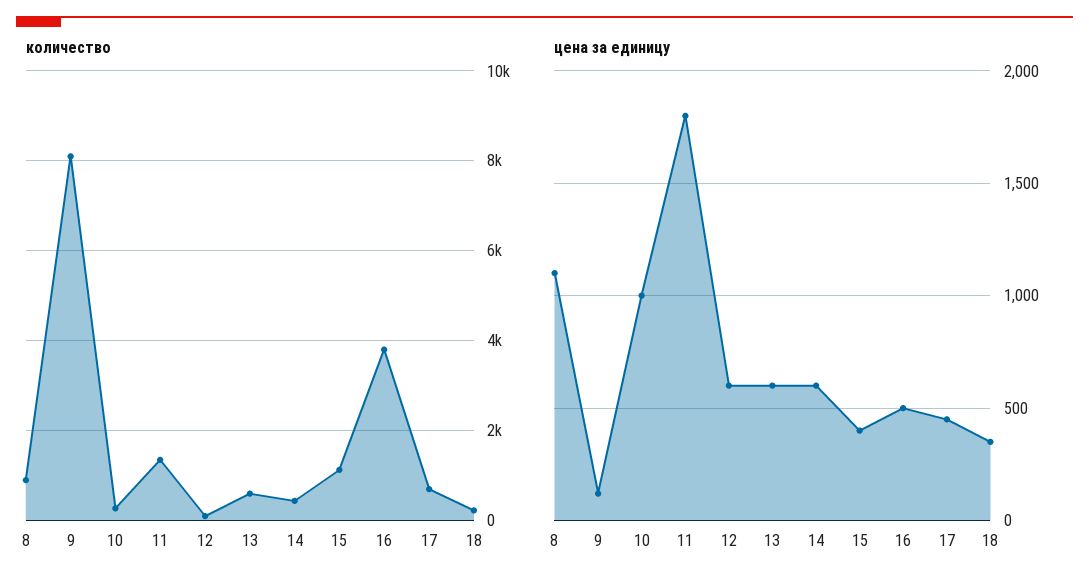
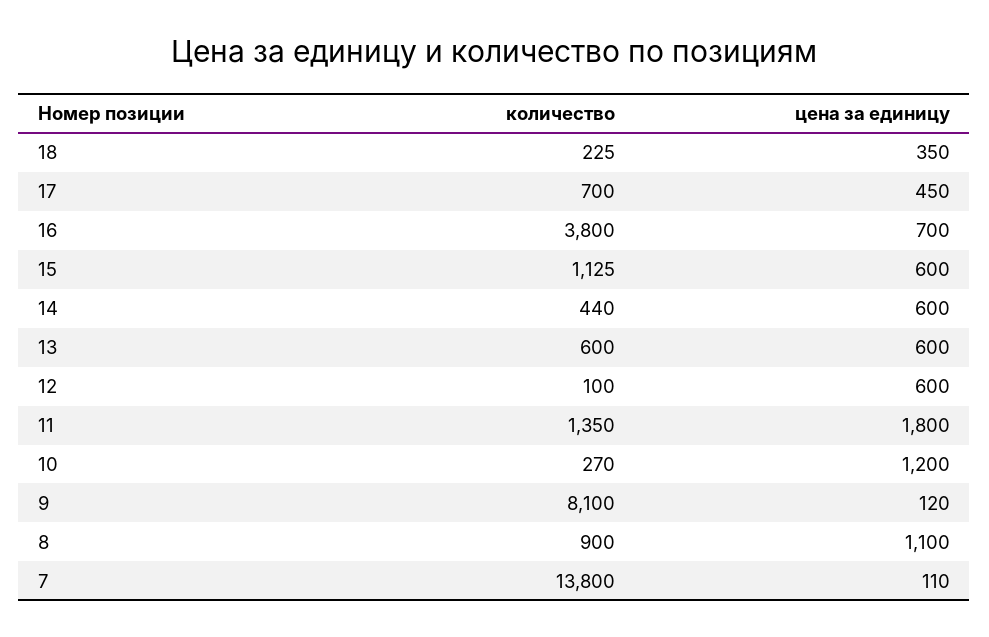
цена за единицу, 10: 1000 -> 1200
цена за единицу, 15: 400 -> 600
цена за единицу, 16: 500 -> 700
количество, 7: none -> 13800
цена за единицу, 7: none -> 110

